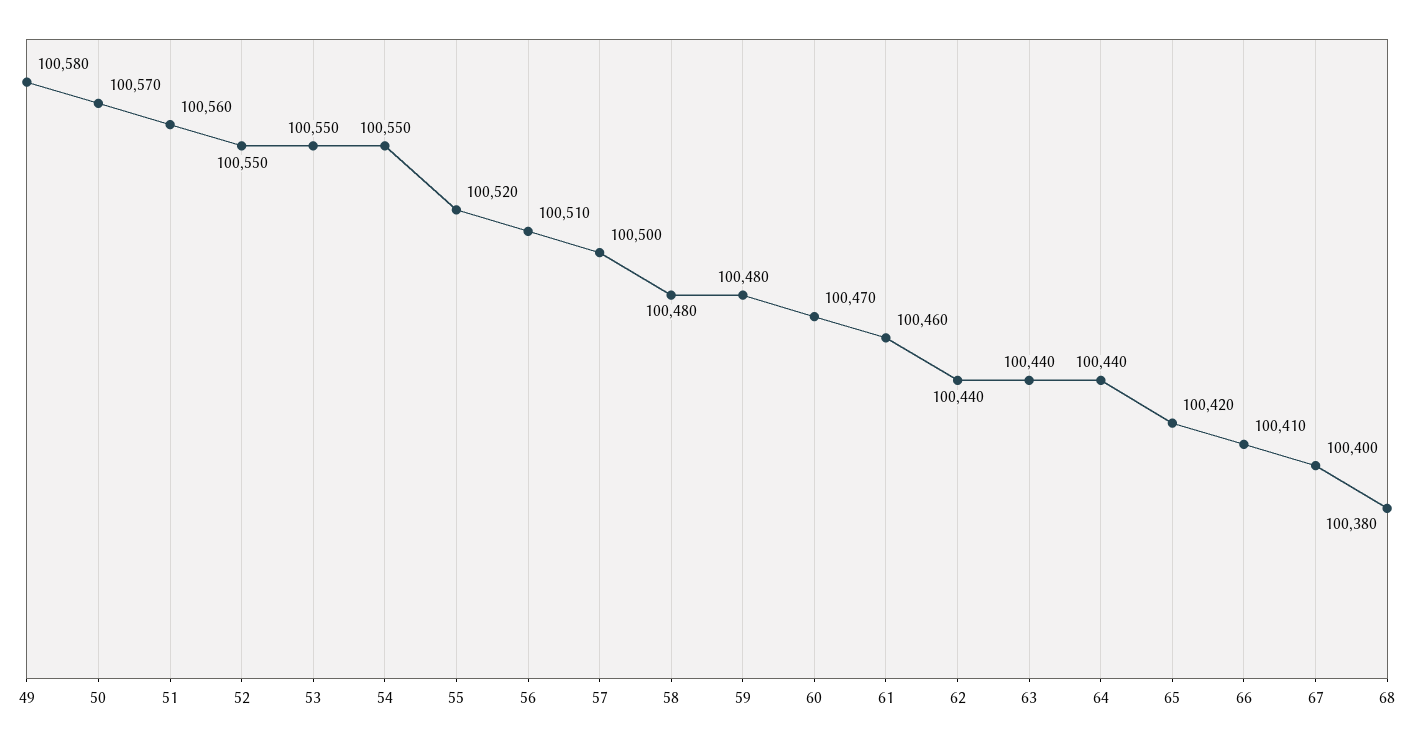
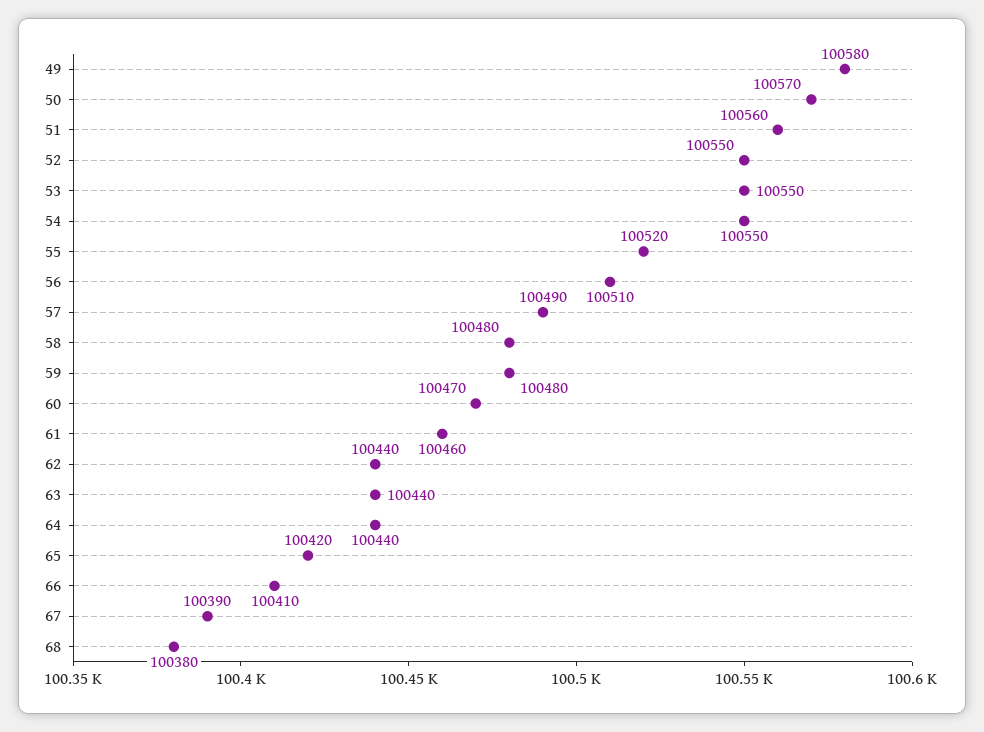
57: 100500 -> 100490
67: 100400 -> 100390

